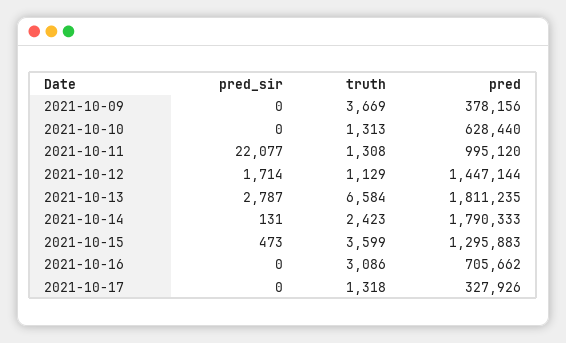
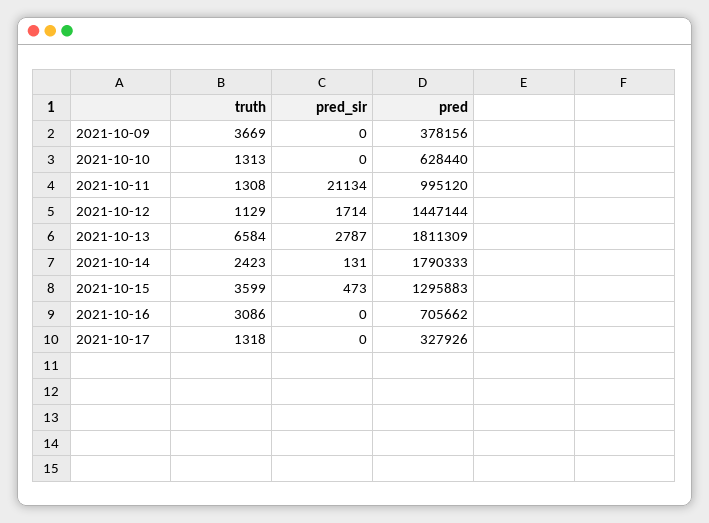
pred_sir, 2021-10-11: 22077 -> 21134
pred, 2021-10-13: 1811235 -> 1811309

